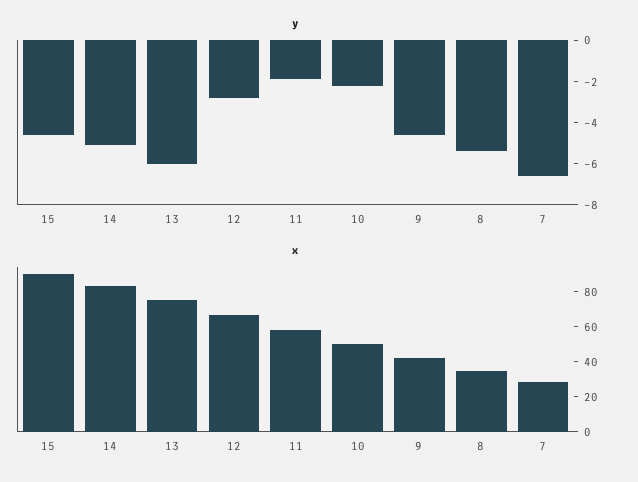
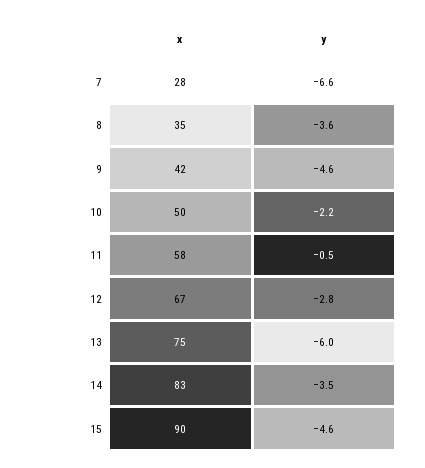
y, 14: -5 -> -3.5
y, 11: -2 -> -0.5
y, 8: -5.5 -> -3.6

